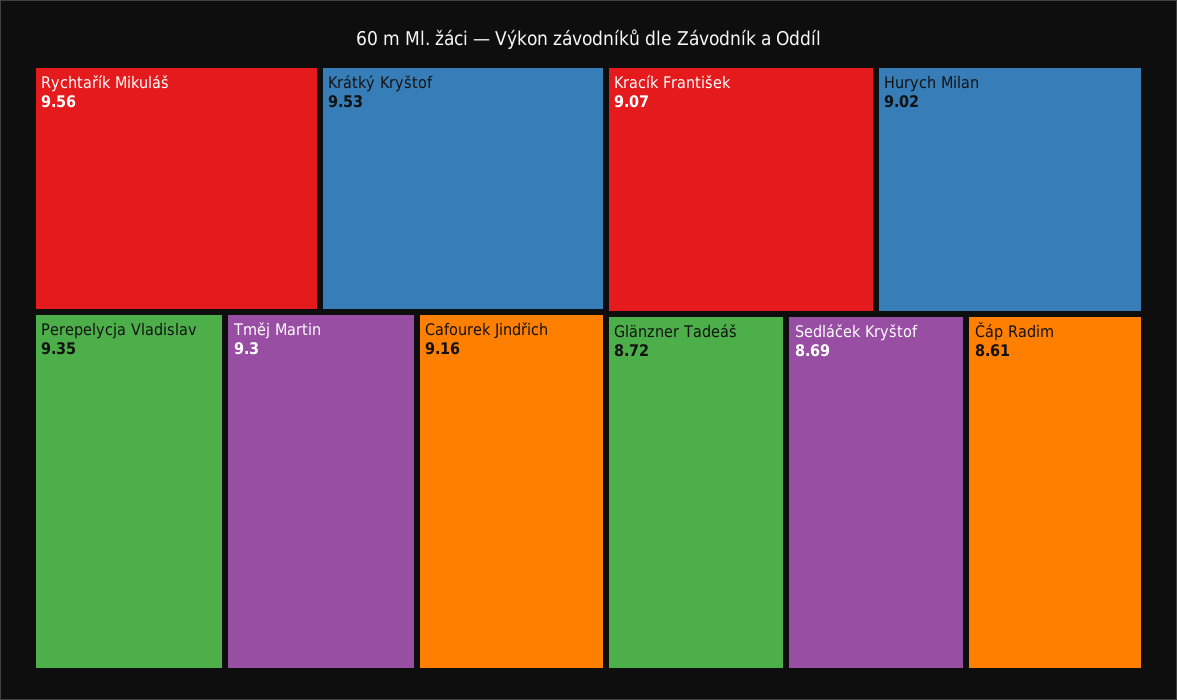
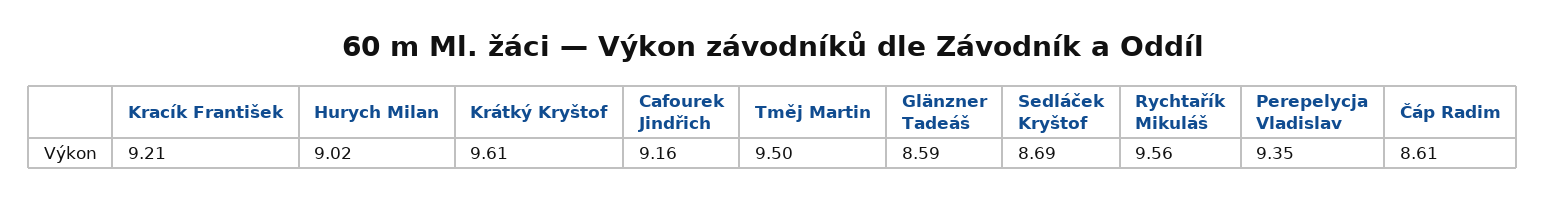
Krátký Kryštof: 9.53 -> 9.61
Tměj Martin: 9.3 -> 9.5
Kracík František: 9.07 -> 9.21
Glänzner Tadeáš: 8.72 -> 8.59

